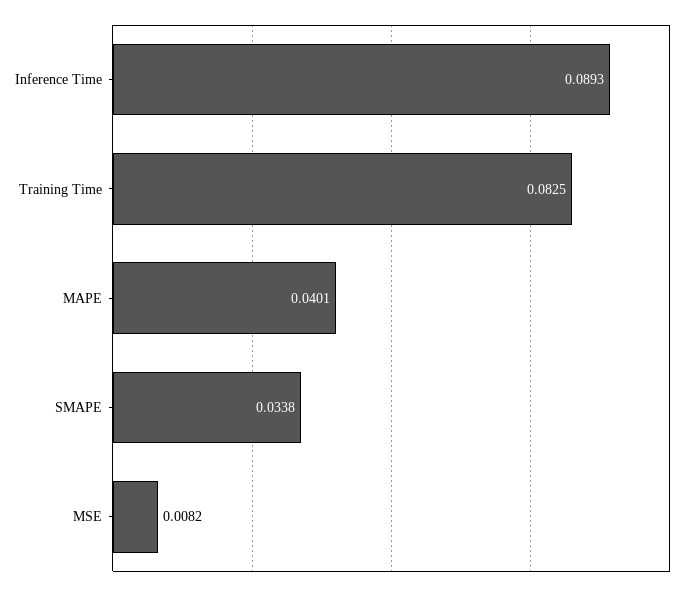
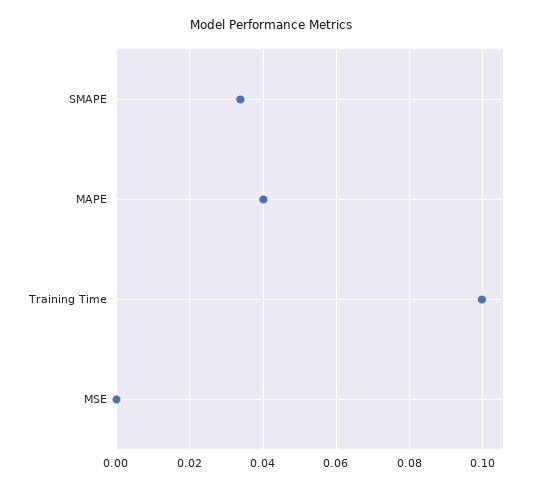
Inference Time: 0.0893 -> none
Training Time: 0.0825 -> 0.1
MSE: 0.0082 -> 0

